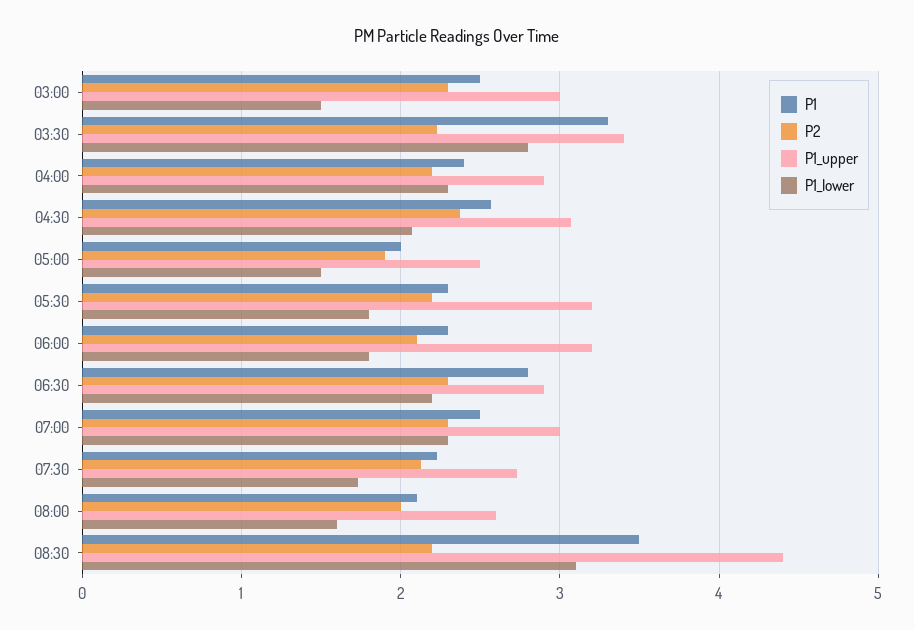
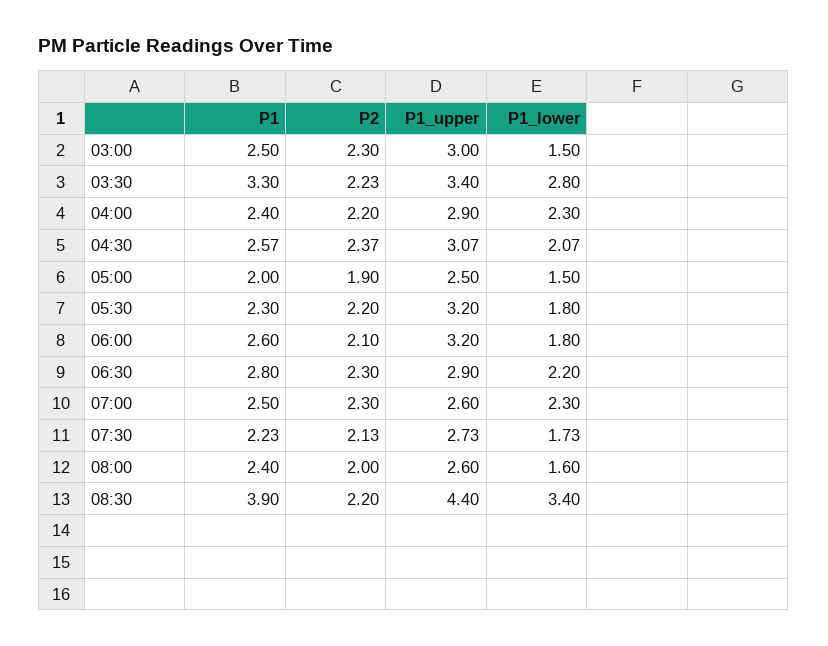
P1, 06:00: 2.3 -> 2.6
P1_upper, 07:00: 3 -> 2.6
P1, 08:00: 2.1 -> 2.4
P1, 08:30: 3.5 -> 3.9
P1_lower, 08:30: 3.1 -> 3.4

